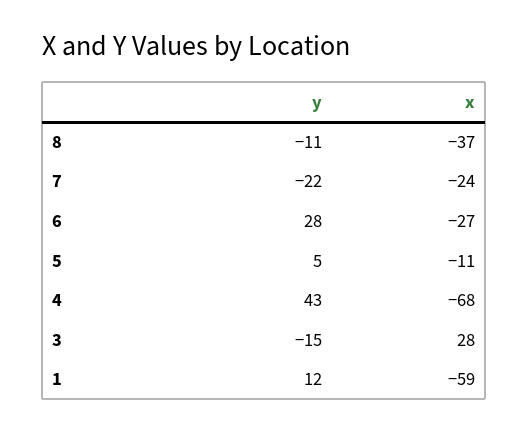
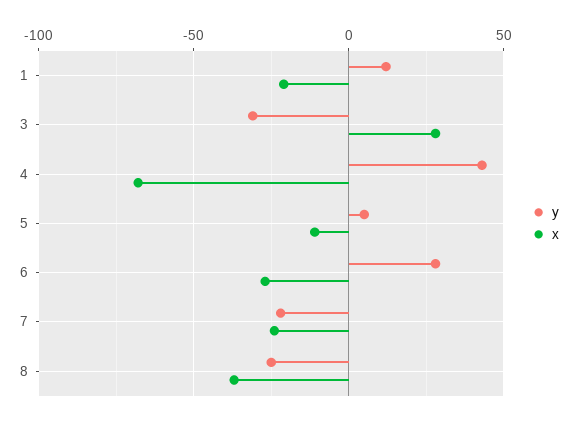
y, 8: -11 -> -25
y, 3: -15 -> -30
x, 1: -59 -> -20

